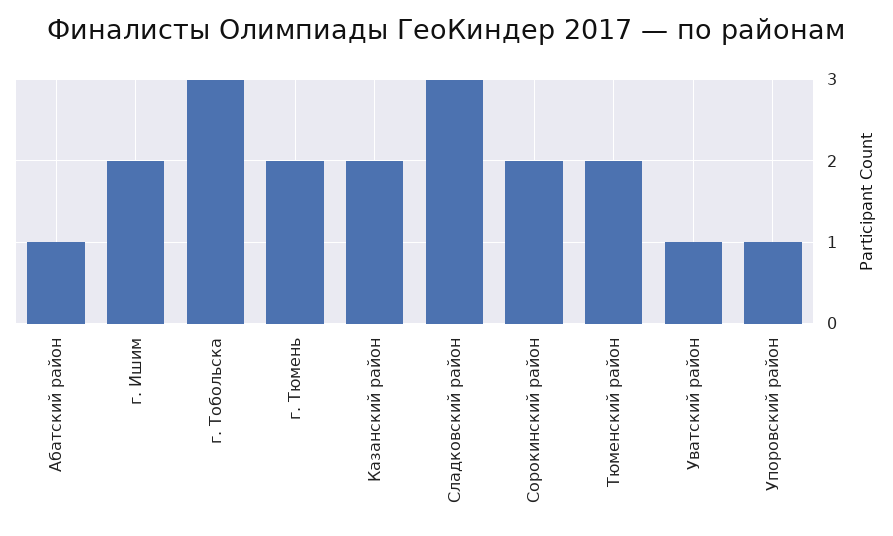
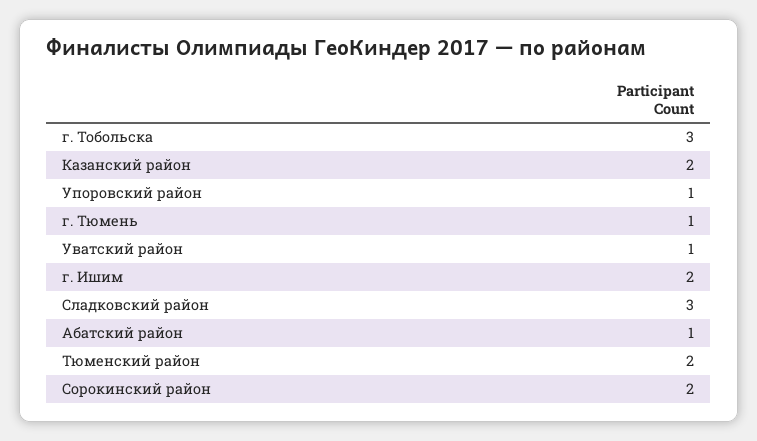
г. Тюмень: 2 -> 1

